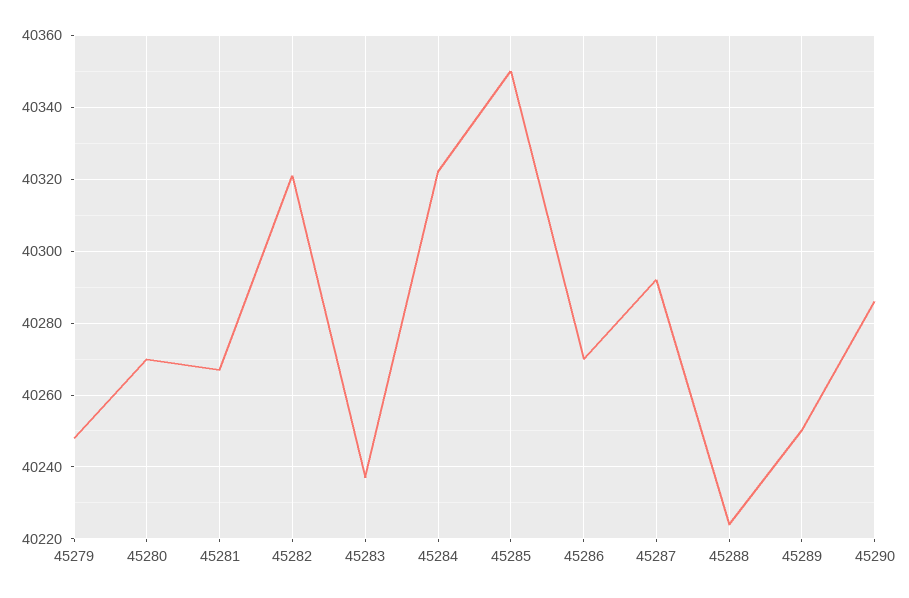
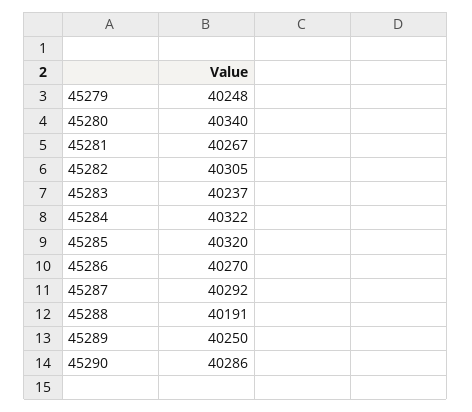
45280: 40270 -> 40340
45282: 40320 -> 40305
45285: 40350 -> 40320
45288: 40225 -> 40191

